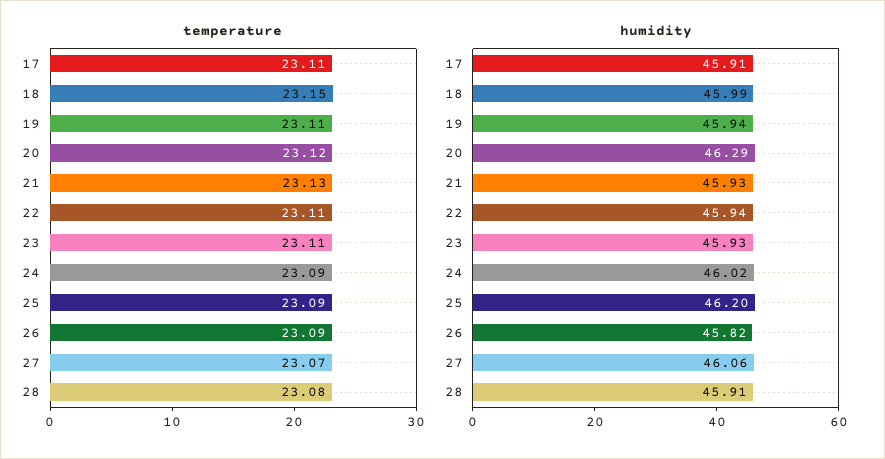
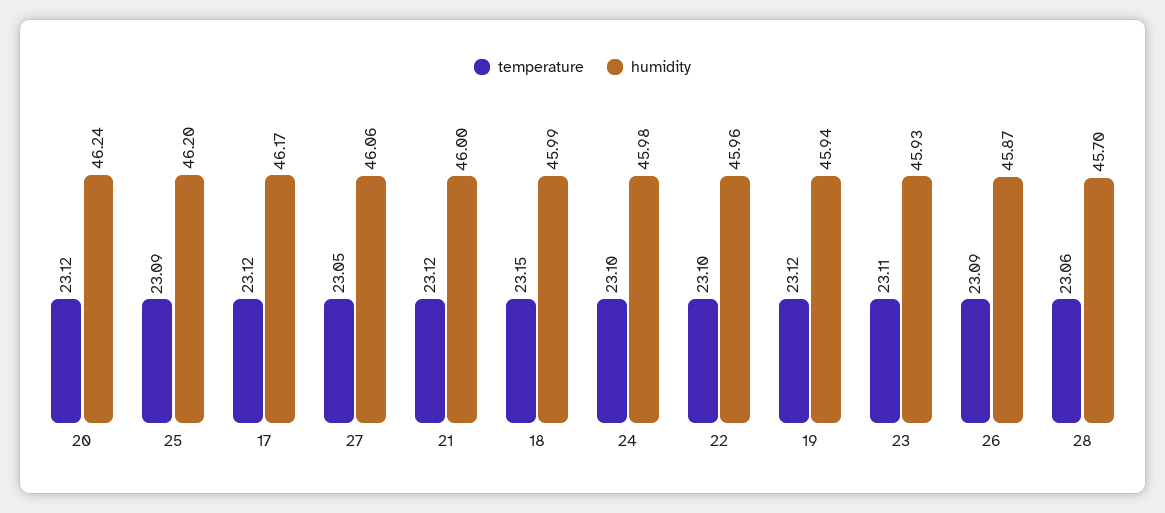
temperature, 17: 23.11 -> 23.12
temperature, 19: 23.11 -> 23.12
temperature, 21: 23.13 -> 23.12
temperature, 22: 23.11 -> 23.1
temperature, 24: 23.09 -> 23.1
temperature, 27: 23.07 -> 23.05
temperature, 28: 23.08 -> 23.06
humidity, 17: 45.91 -> 46.17
humidity, 20: 46.29 -> 46.24
humidity, 21: 45.93 -> 46
humidity, 22: 45.94 -> 45.96
humidity, 24: 46.02 -> 45.98
humidity, 26: 45.82 -> 45.87
humidity, 28: 45.91 -> 45.7

